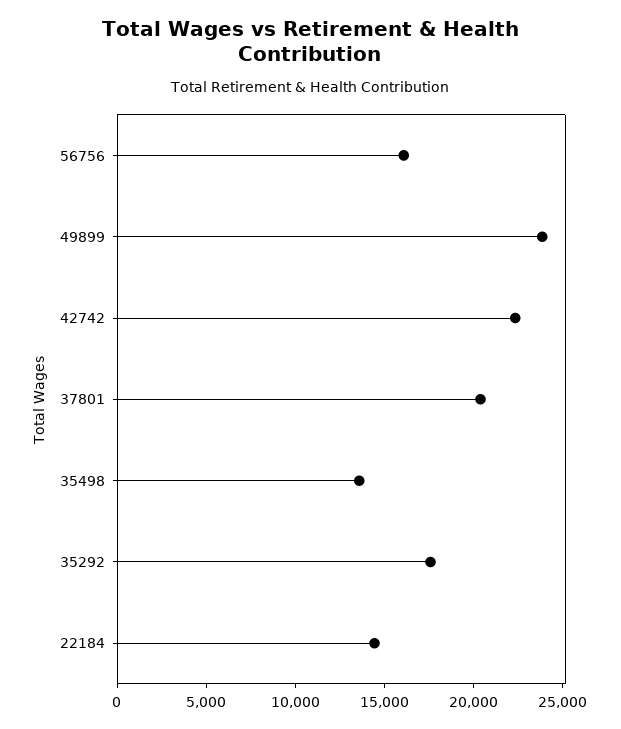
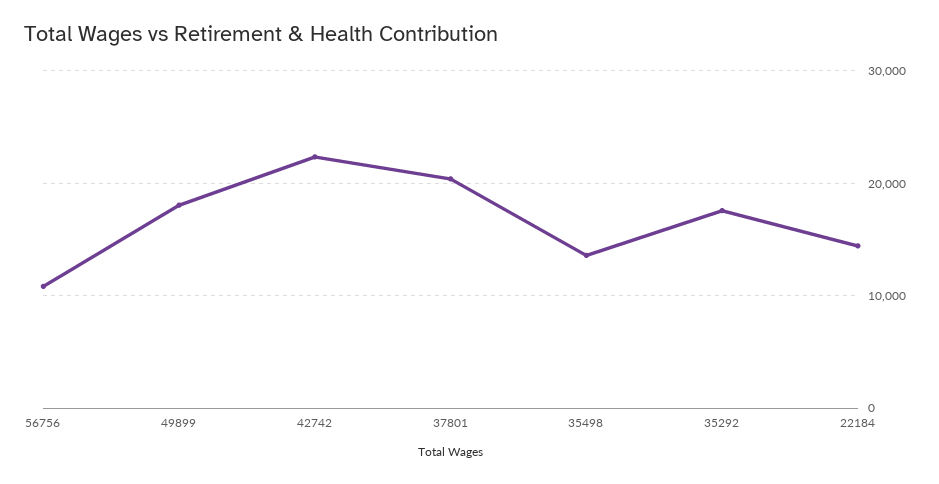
56756: 16000 -> 11000
49899: 24000 -> 18000

